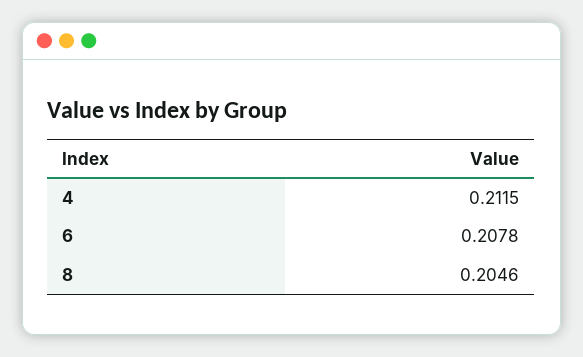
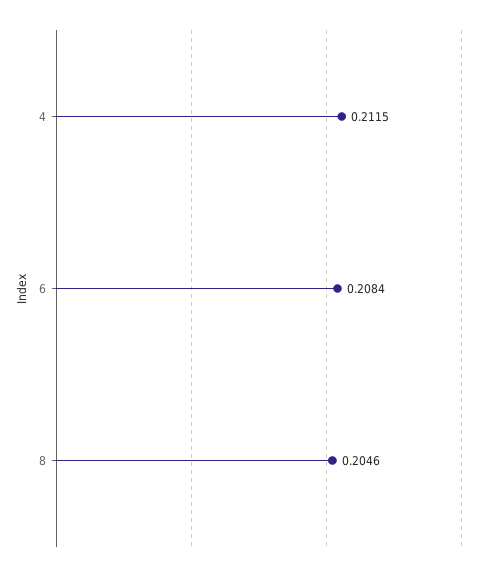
6: 0.2078 -> 0.2084

